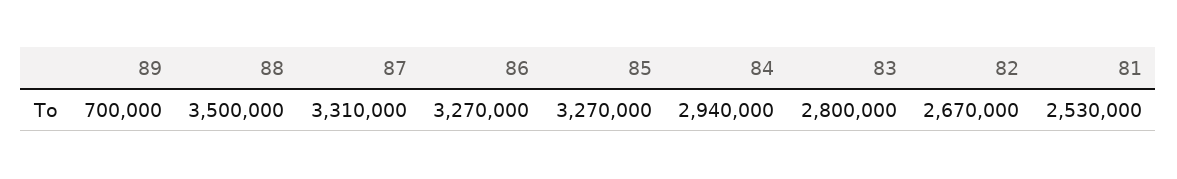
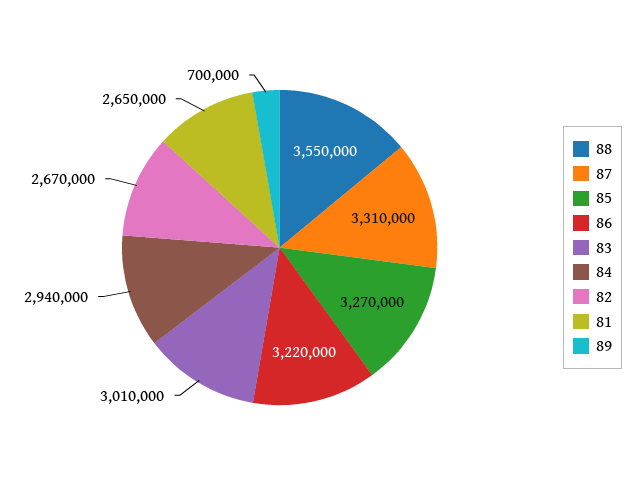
88: 3500000 -> 3550000
86: 3270000 -> 3220000
83: 2800000 -> 3010000
81: 2530000 -> 2650000

